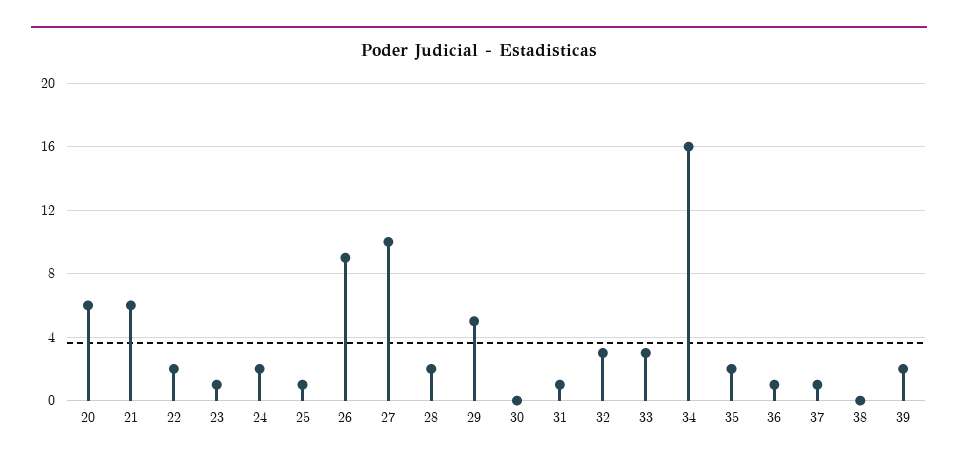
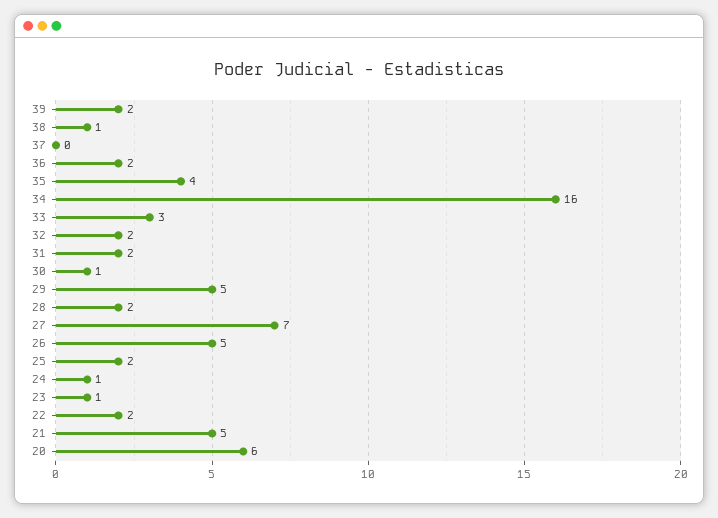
21: 6 -> 5
24: 2 -> 1
25: 1 -> 2
26: 9 -> 5
27: 10 -> 7
30: 0 -> 1
31: 1 -> 2
32: 3 -> 2
35: 2 -> 4
36: 1 -> 2
37: 1 -> 0
38: 0 -> 1

